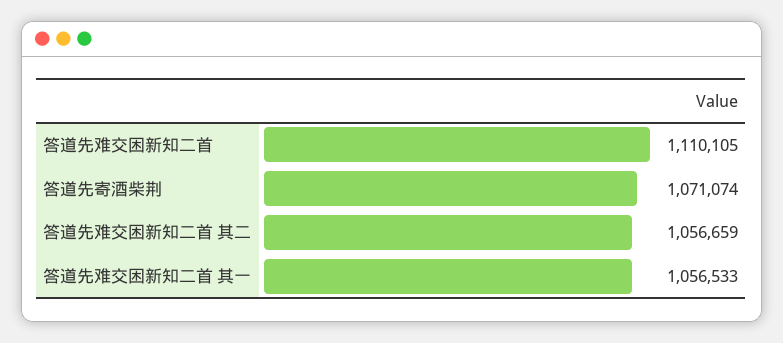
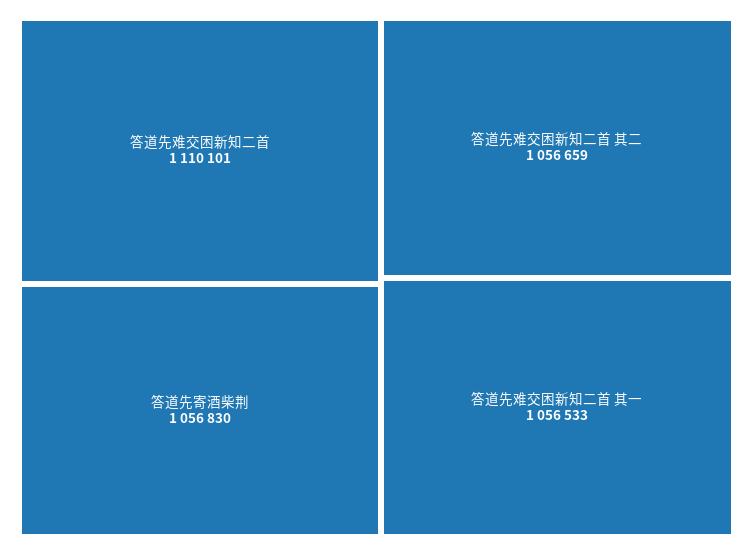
答道先难交困新知二首: 1110105 -> 1110101
答道先寄酒柴荆: 1071074 -> 1056830

